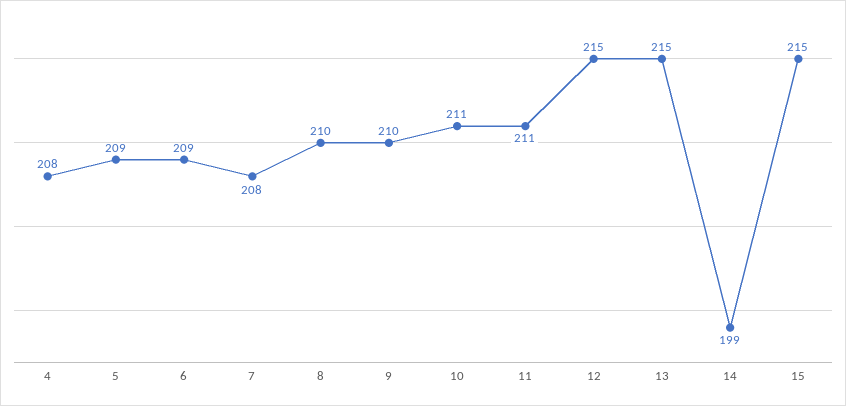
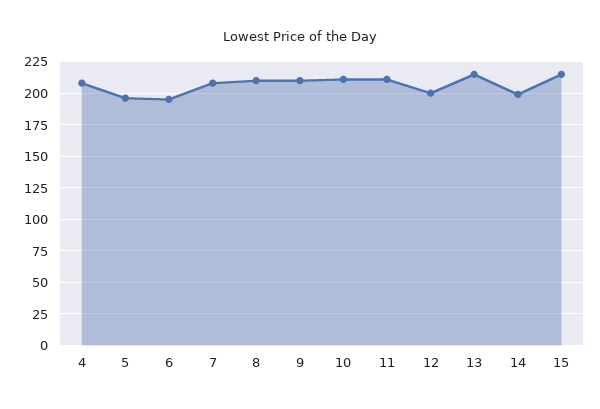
5: 209 -> 195
6: 209 -> 195
12: 215 -> 200

